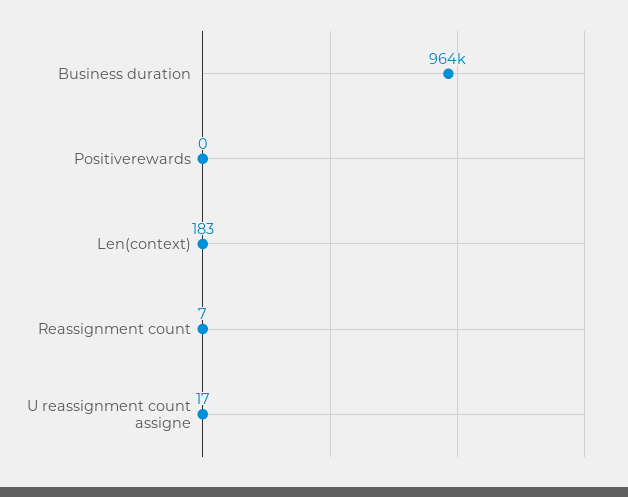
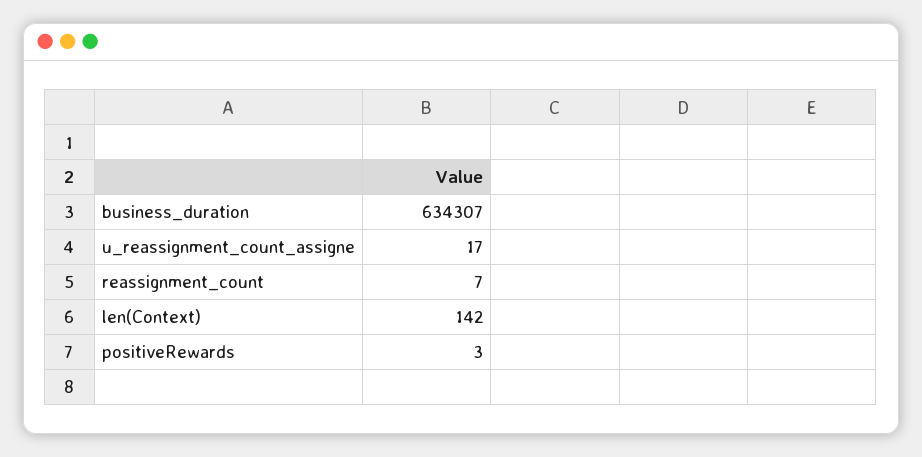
Business duration: 964000 -> 634307
Positiverewards: 0 -> 3
Len(context): 183 -> 142

